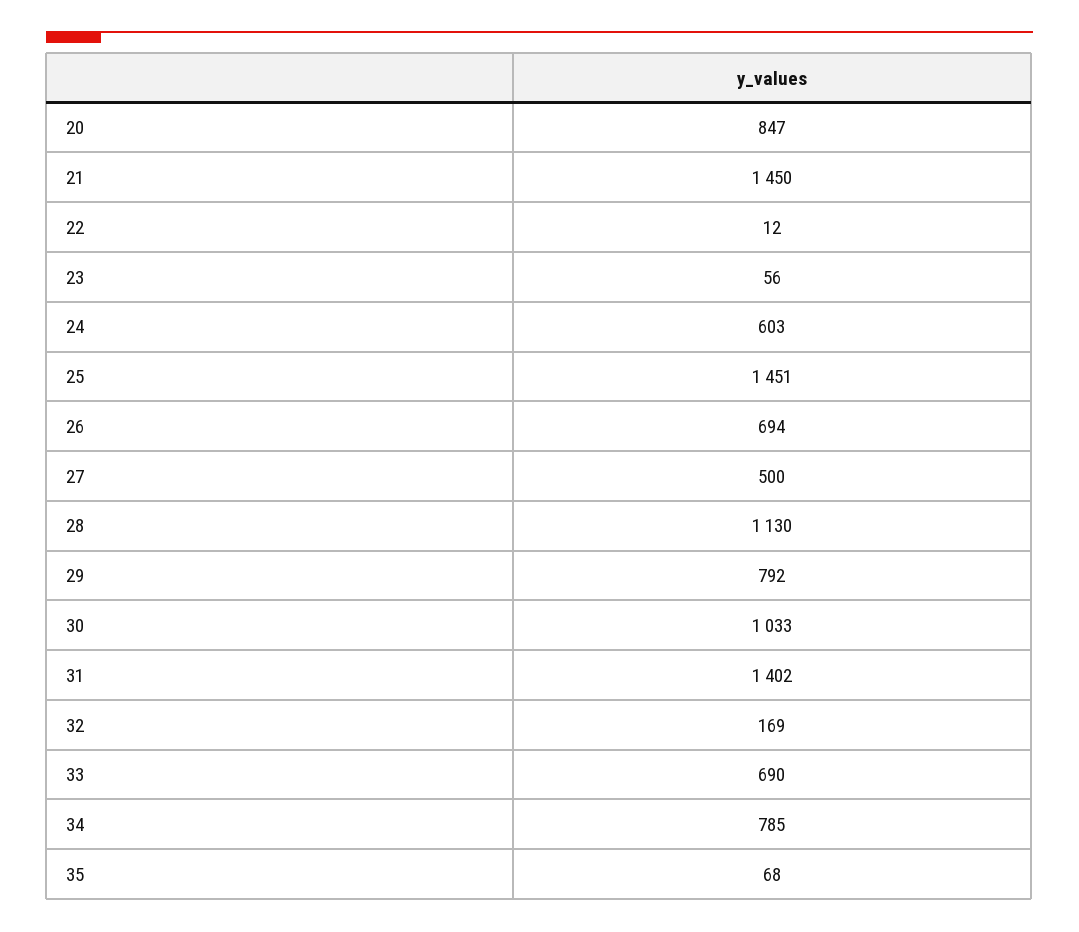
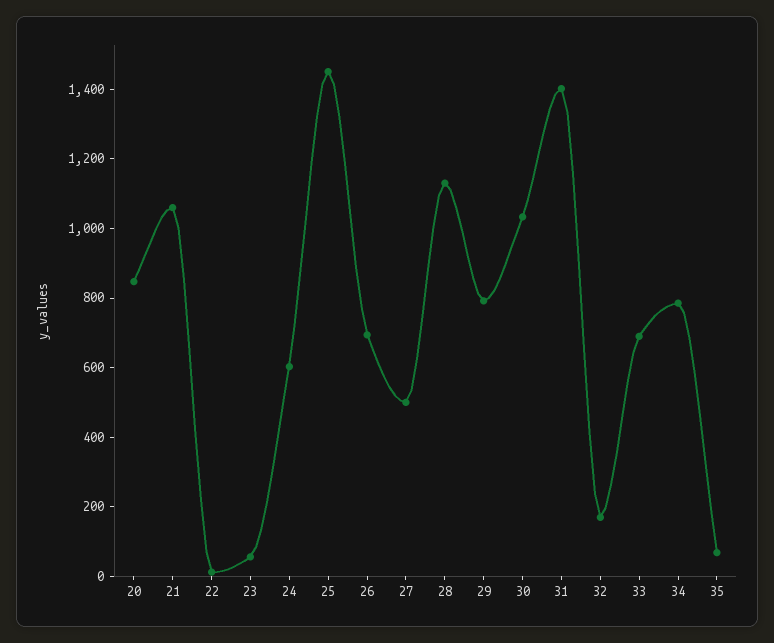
21: 1450 -> 1050

